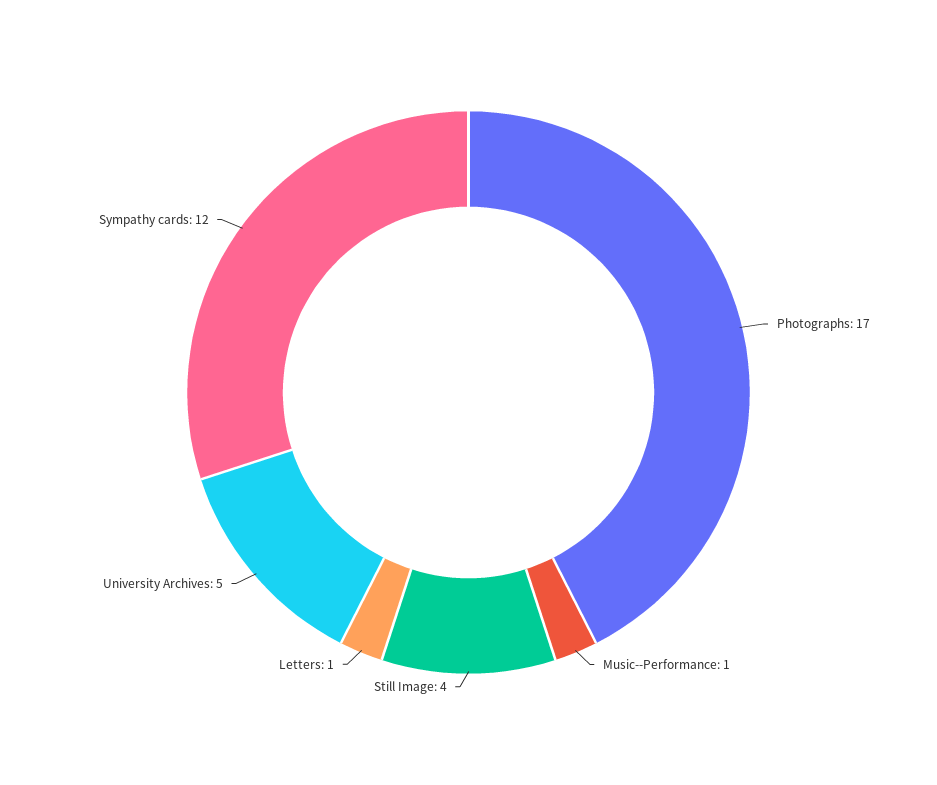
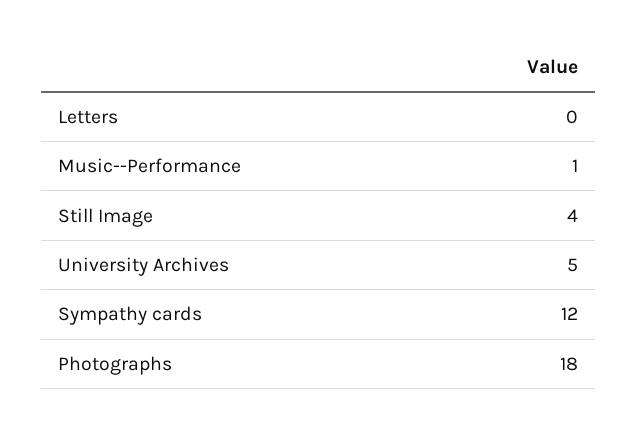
Photographs: 17 -> 18
Letters: 1 -> 0

